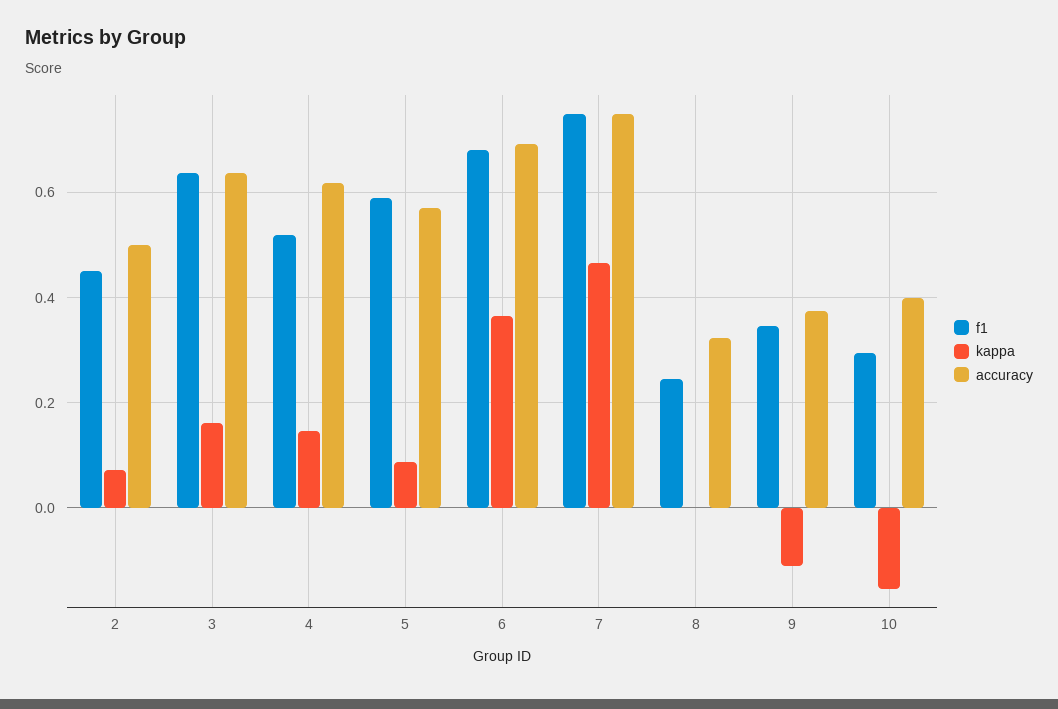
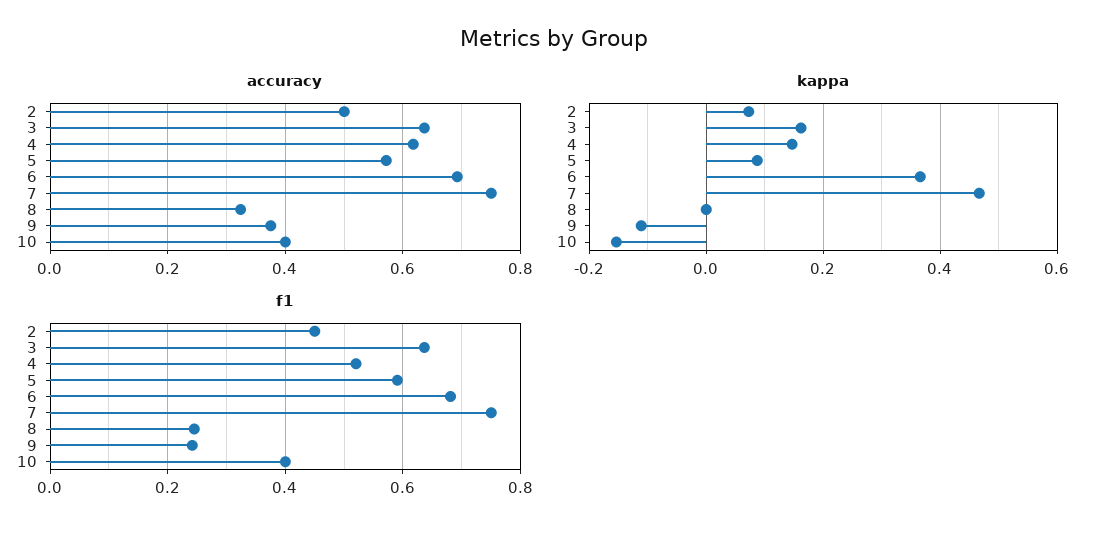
f1, 9: 0.34 -> 0.24
f1, 10: 0.3 -> 0.4

